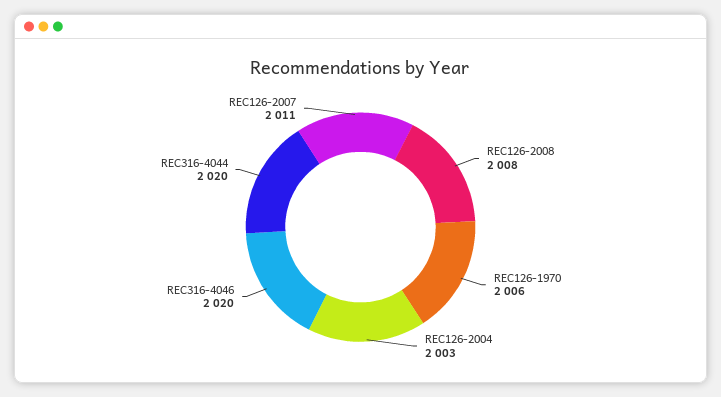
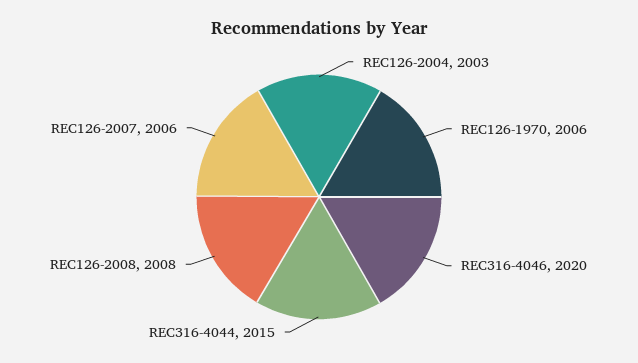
REC316-4044: 2020 -> 2015
REC126-2007: 2011 -> 2006

